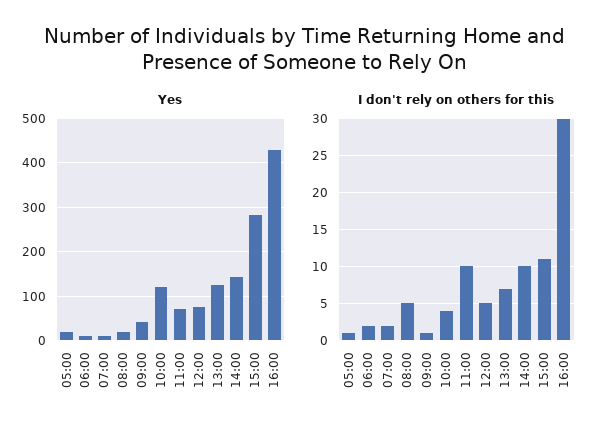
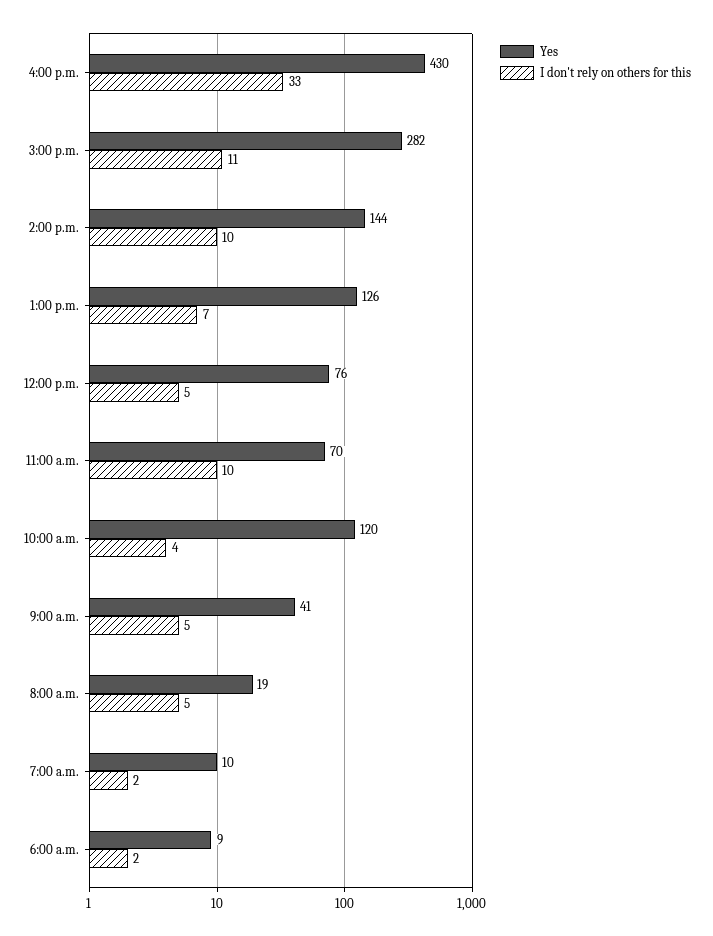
Yes, 05:00: 20 -> none
I don't rely on others for this, 05:00: 1 -> none
I don't rely on others for this, 09:00: 1 -> 5
I don't rely on others for this, 16:00: 30 -> 33

